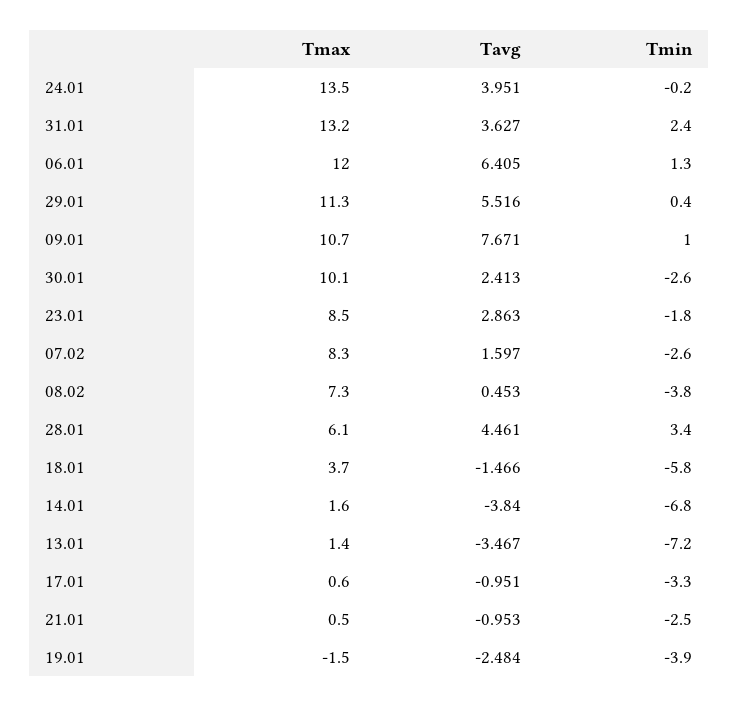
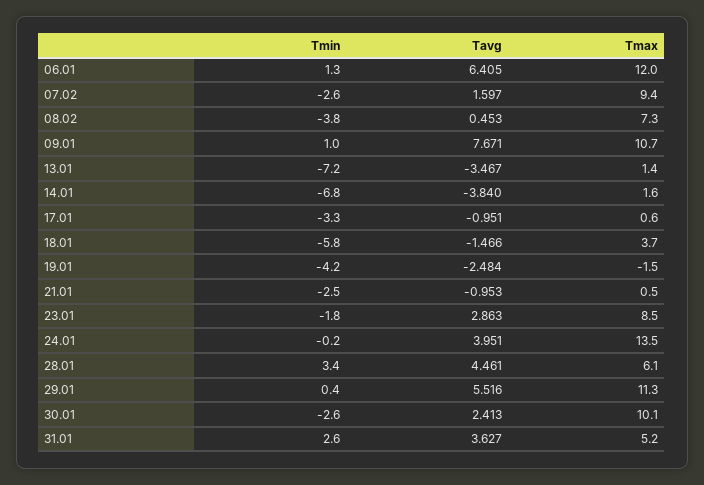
Tmax, 31.01: 13.2 -> 5.2
Tmin, 31.01: 2.4 -> 2.6
Tmax, 07.02: 8.3 -> 9.4
Tmin, 19.01: -3.9 -> -4.2

